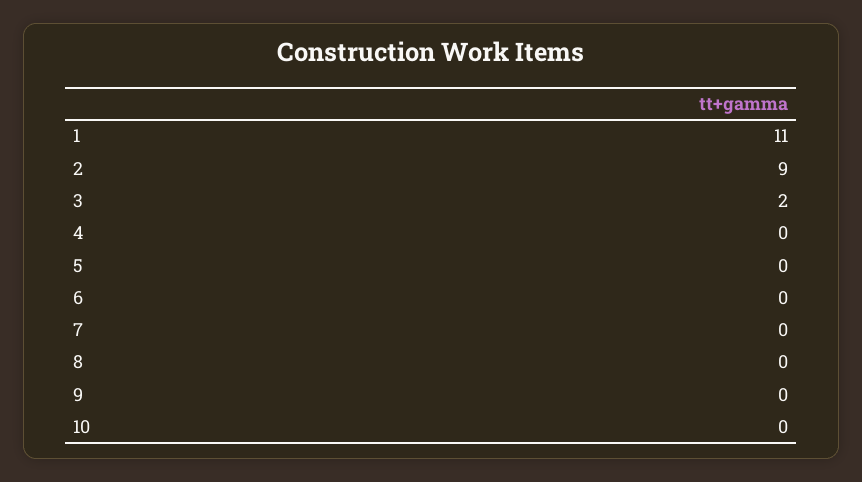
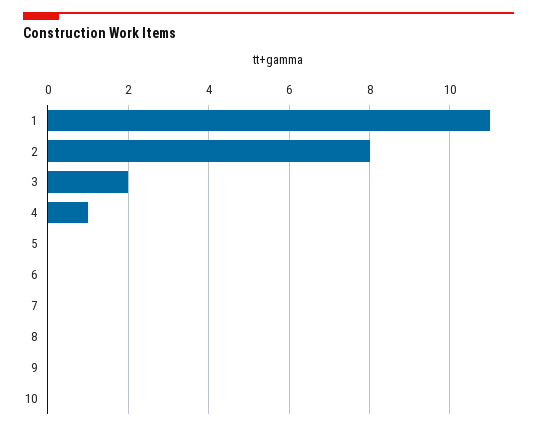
2: 9 -> 8
4: 0 -> 1

